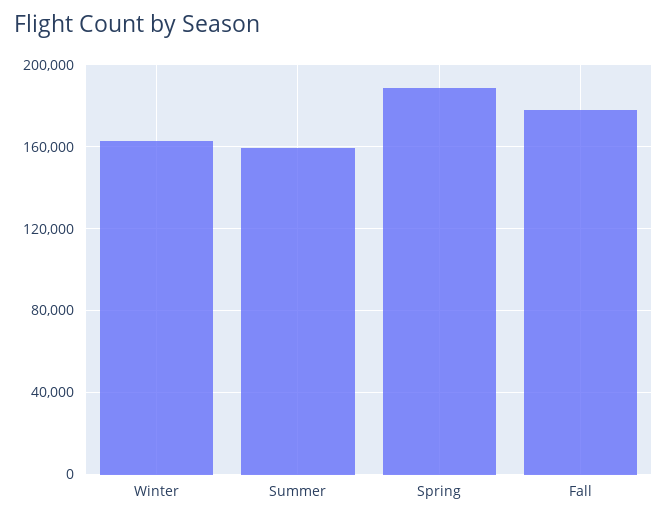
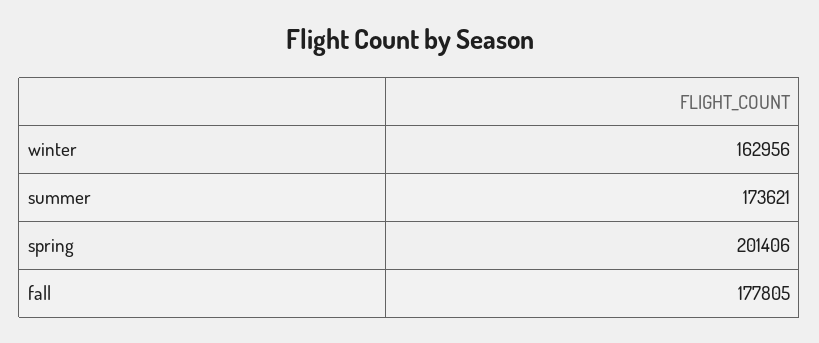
Summer: 160000 -> 173621
Spring: 190000 -> 201406

